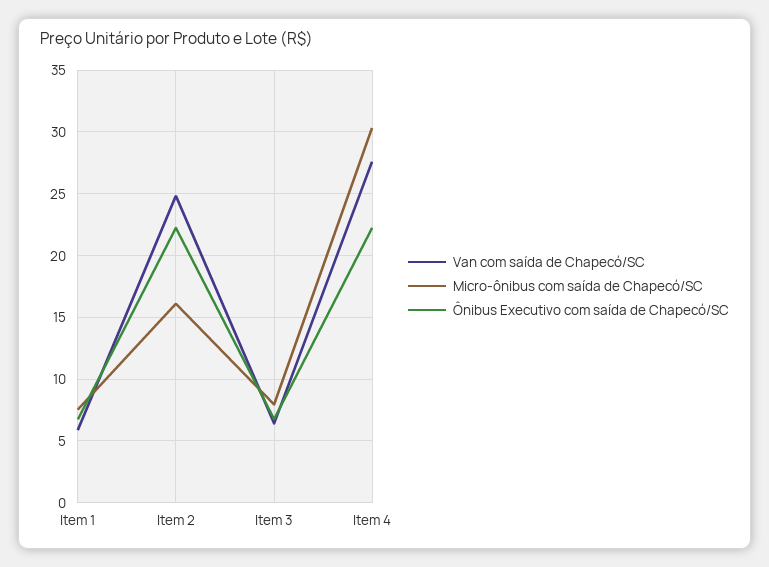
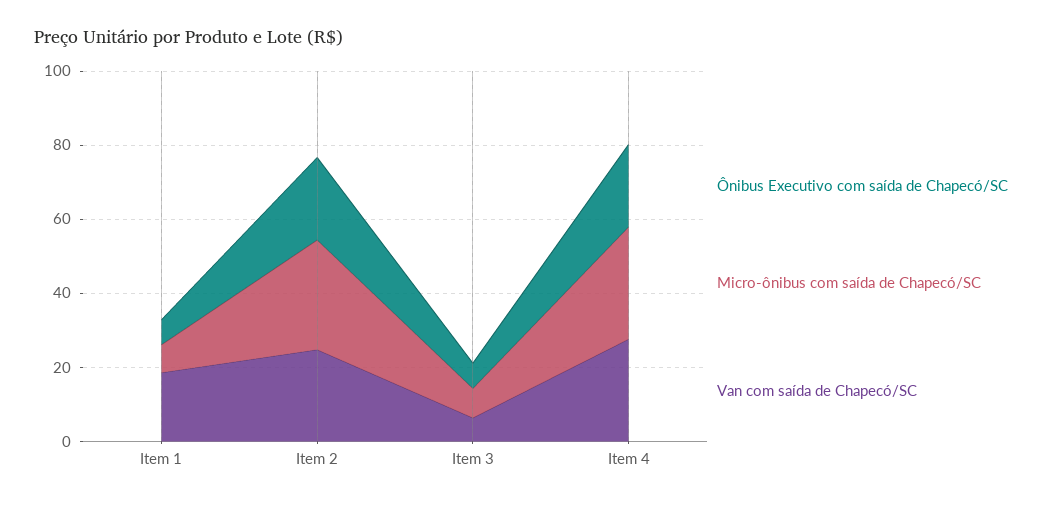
Van com saída de Chapecó/SC, Item 1: 6 -> 20
Micro-ônibus com saída de Chapecó/SC, Item 2: 16 -> 30

